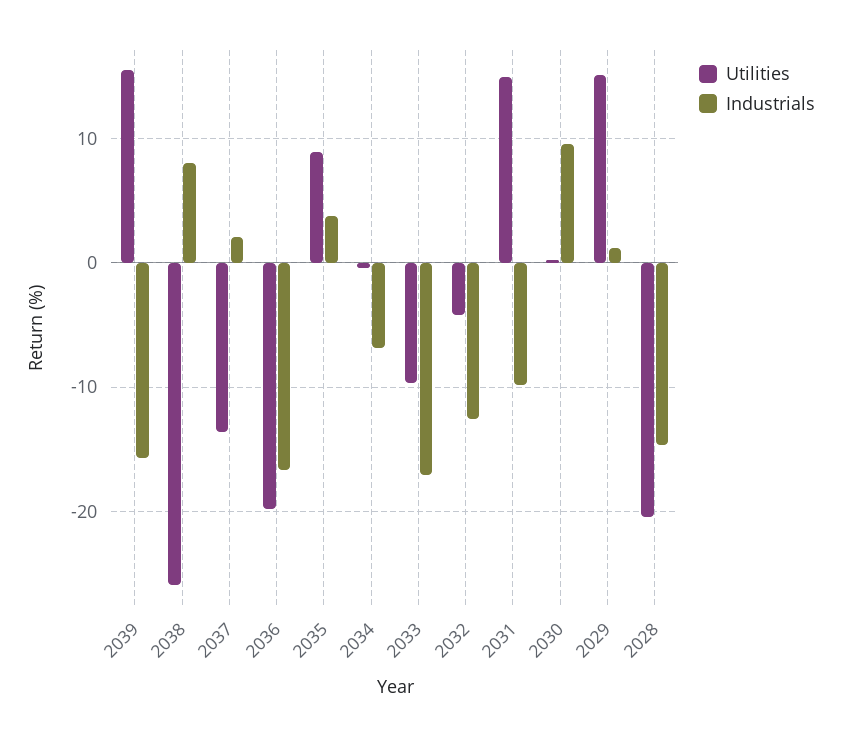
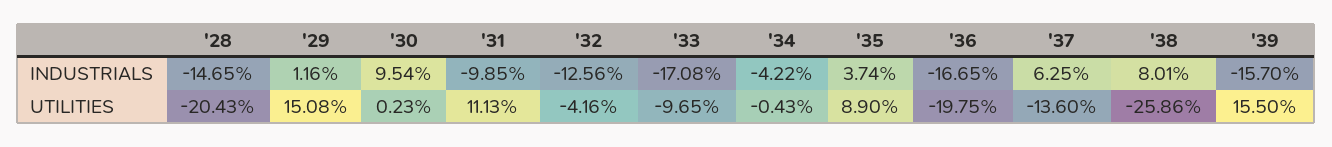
Industrials, 2037: 2 -> 6.25
Industrials, 2034: -7 -> -4.22
Utilities, 2031: 15 -> 11.13

